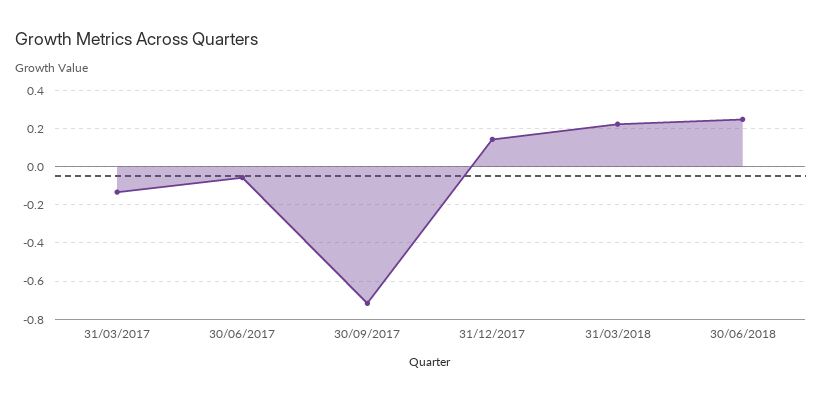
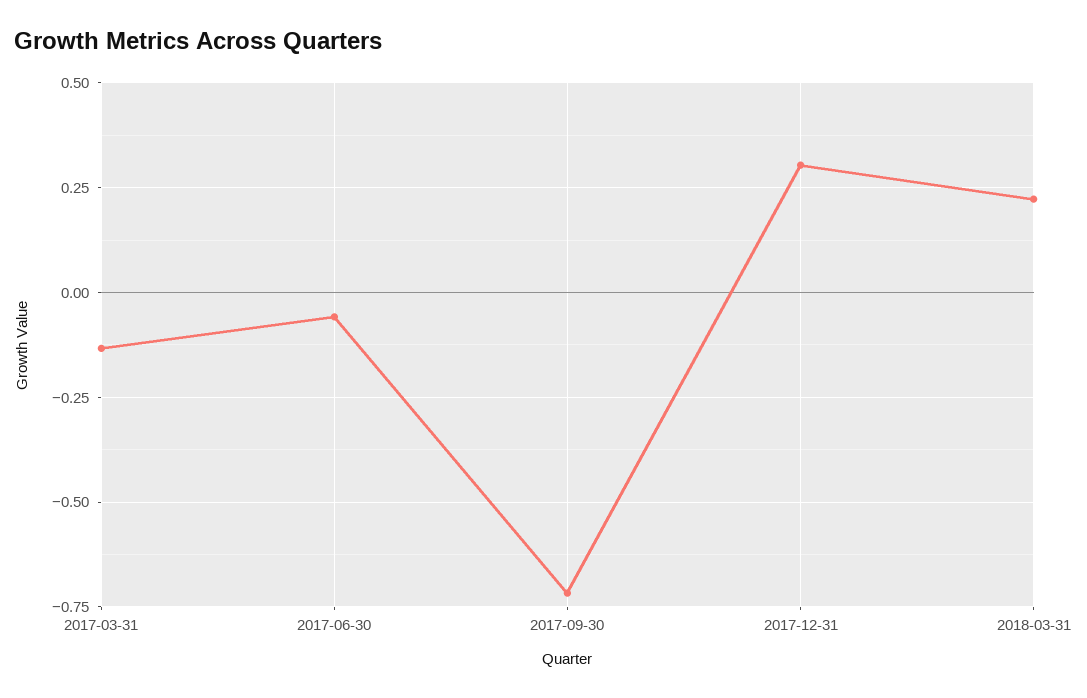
31/12/2017: 0.15 -> 0.3
30/06/2018: 0.25 -> none

